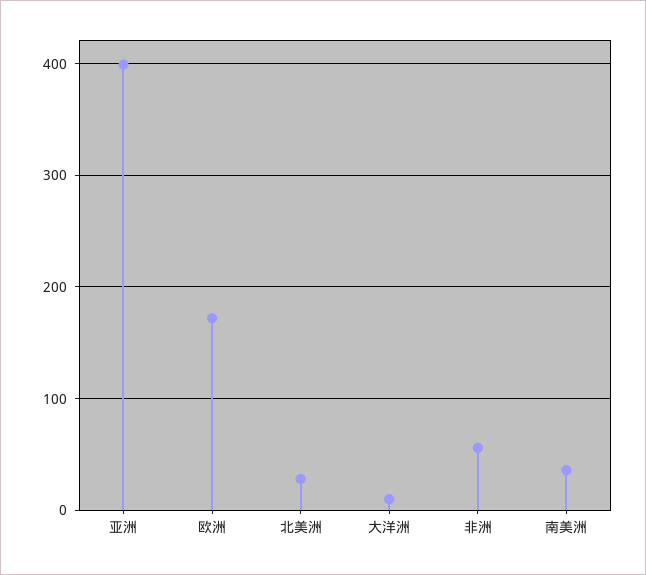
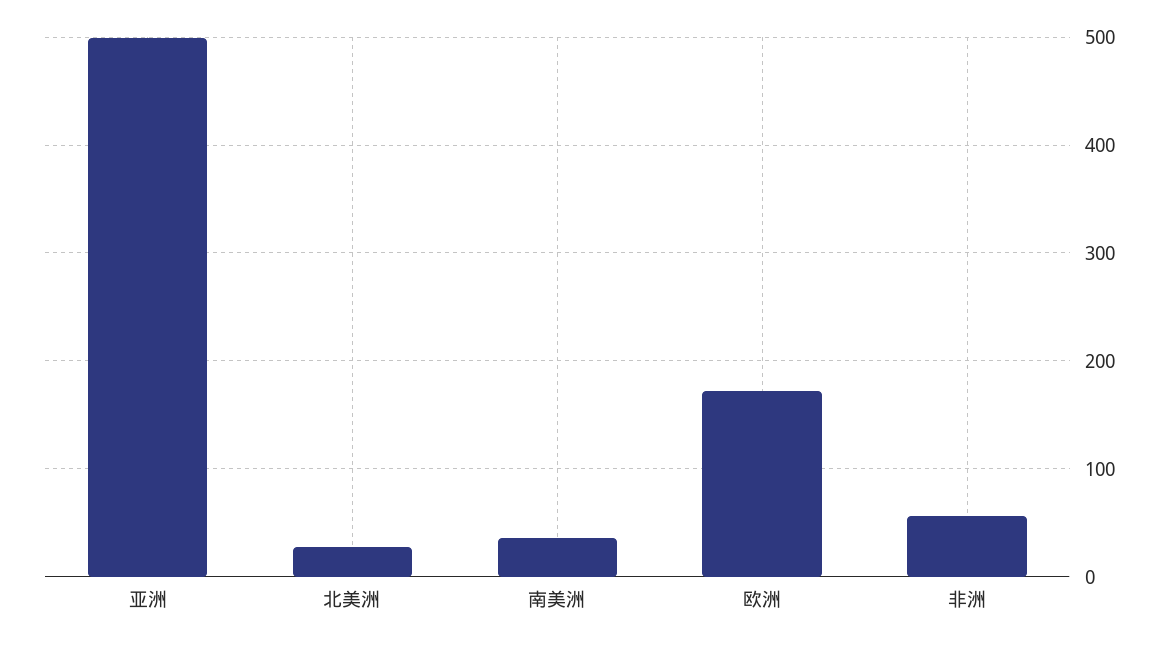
亚洲: 400 -> 500
大洋洲: 10 -> none

